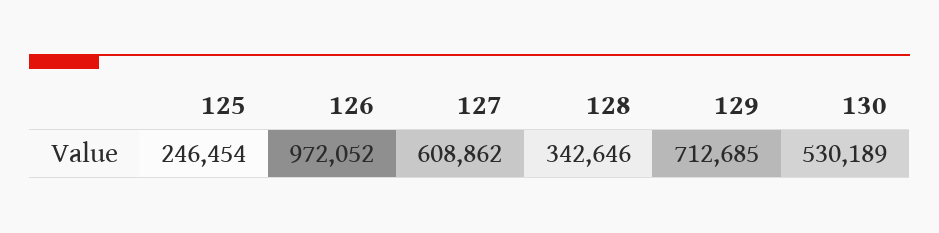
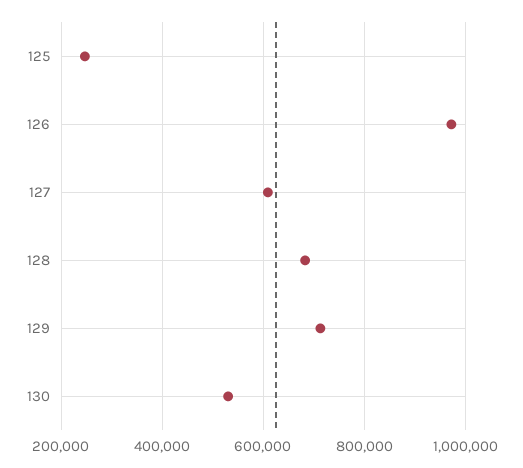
128: 342646 -> 680000

